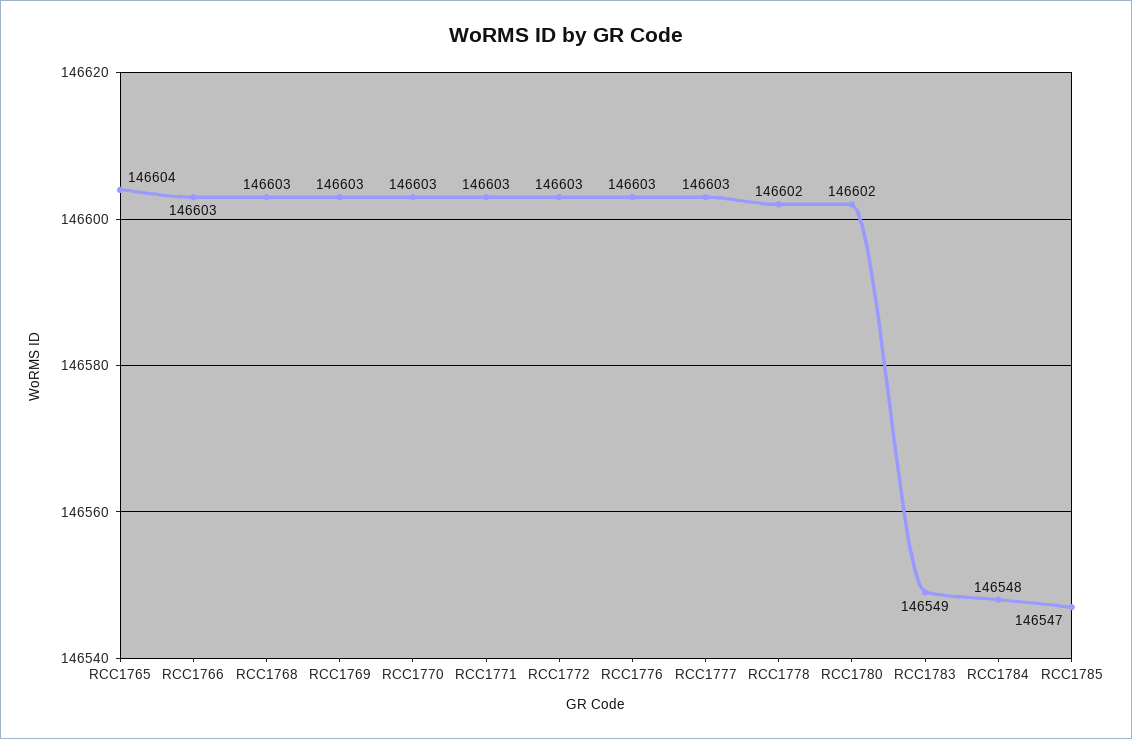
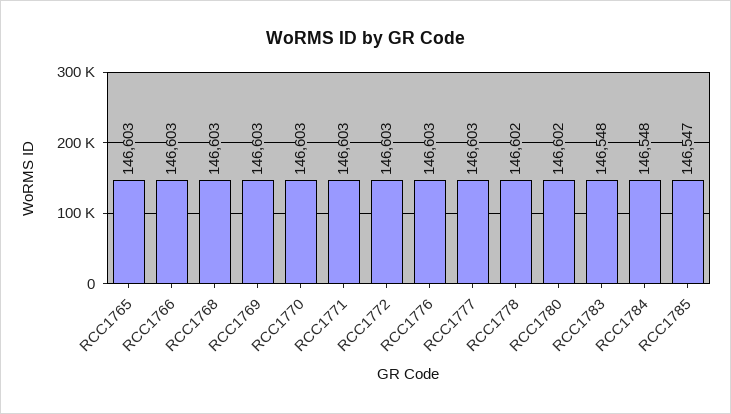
RCC1765: 146604 -> 146603
RCC1783: 146549 -> 146548

